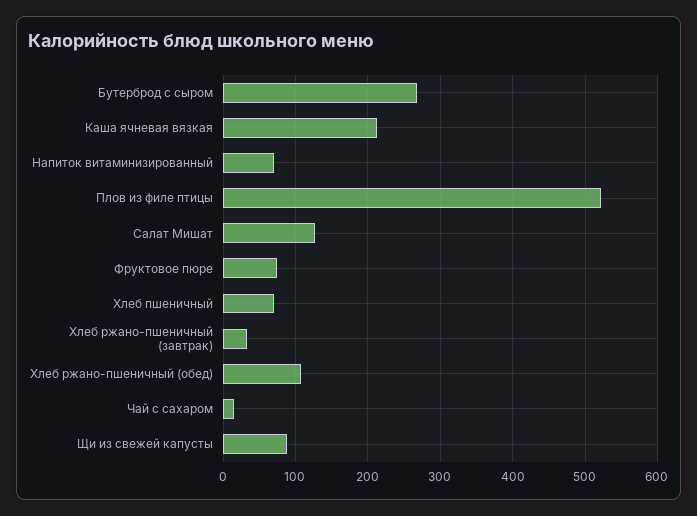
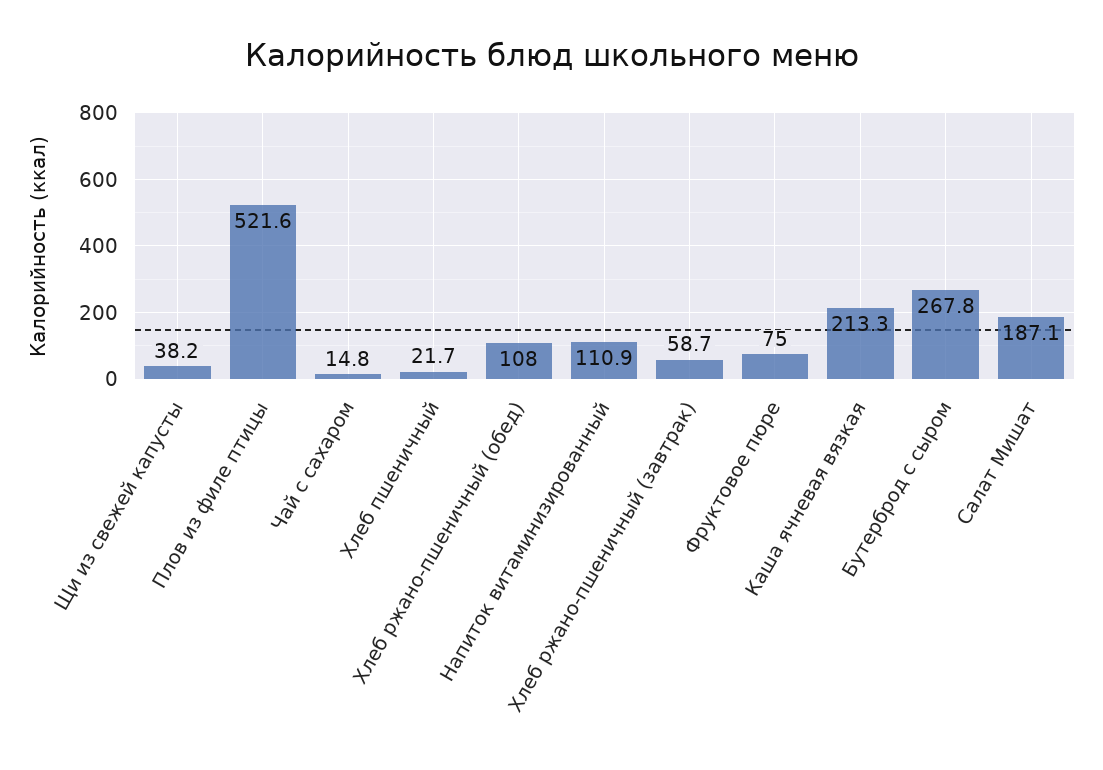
Напиток витаминизированный: 70 -> 110.9
Салат Мишат: 130 -> 187.1
Хлеб пшеничный: 70 -> 21.7
Хлеб ржано-пшеничный (завтрак): 30 -> 58.7
Щи из свежей капусты: 90 -> 38.2

